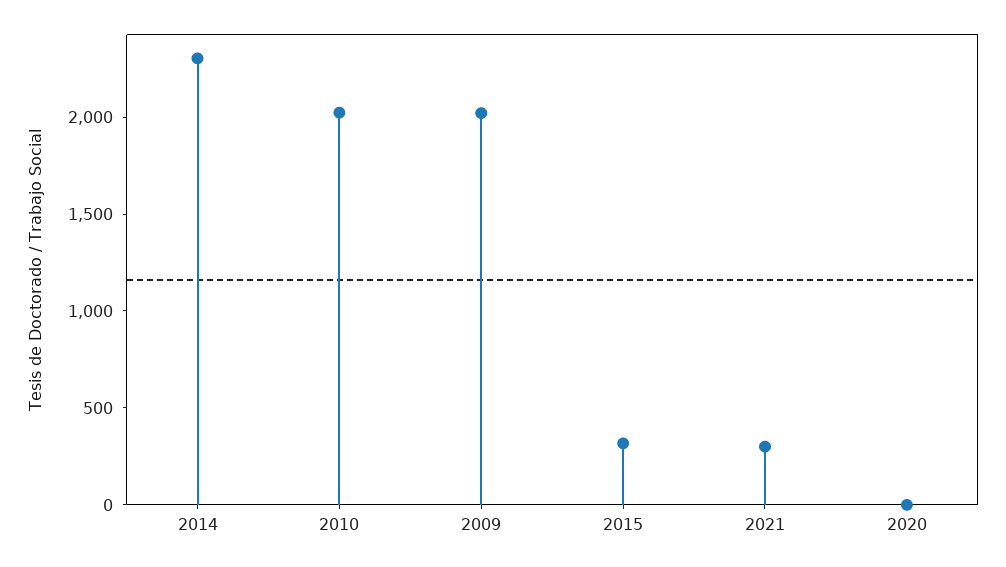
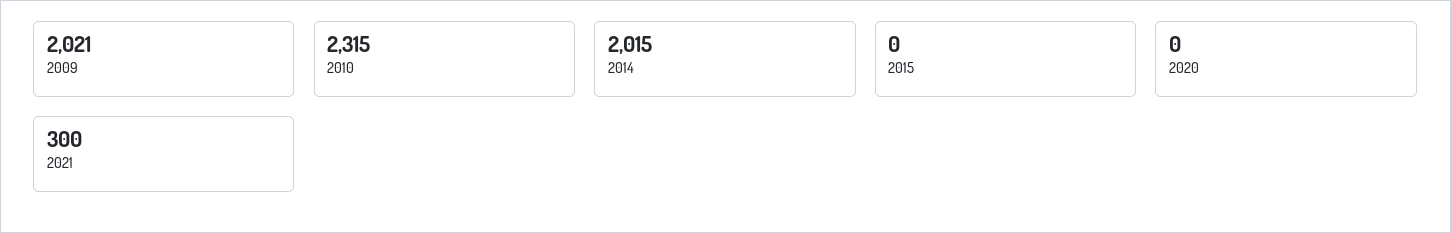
2014: 2300 -> 2015
2010: 2000 -> 2315
2015: 300 -> 0

